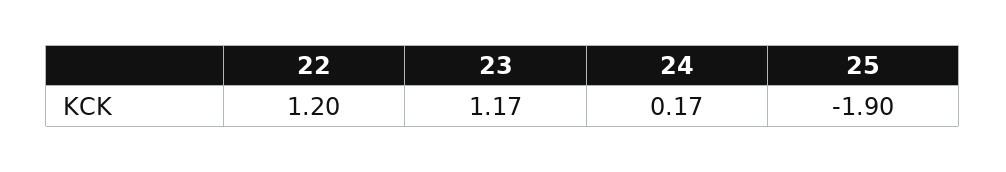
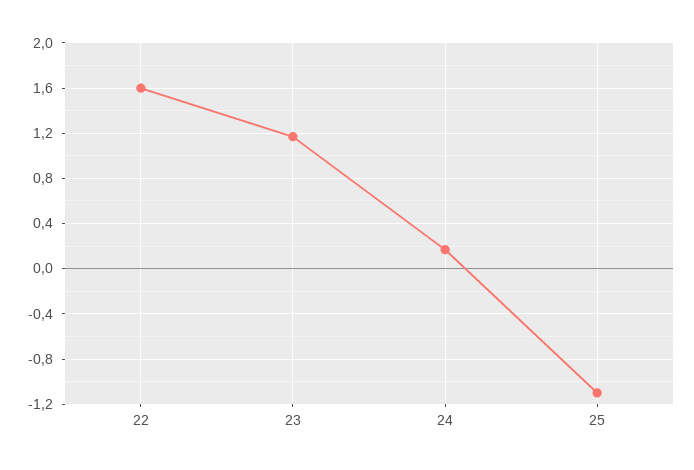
22: 1.2 -> 1.6
25: -1.9 -> -1.1

